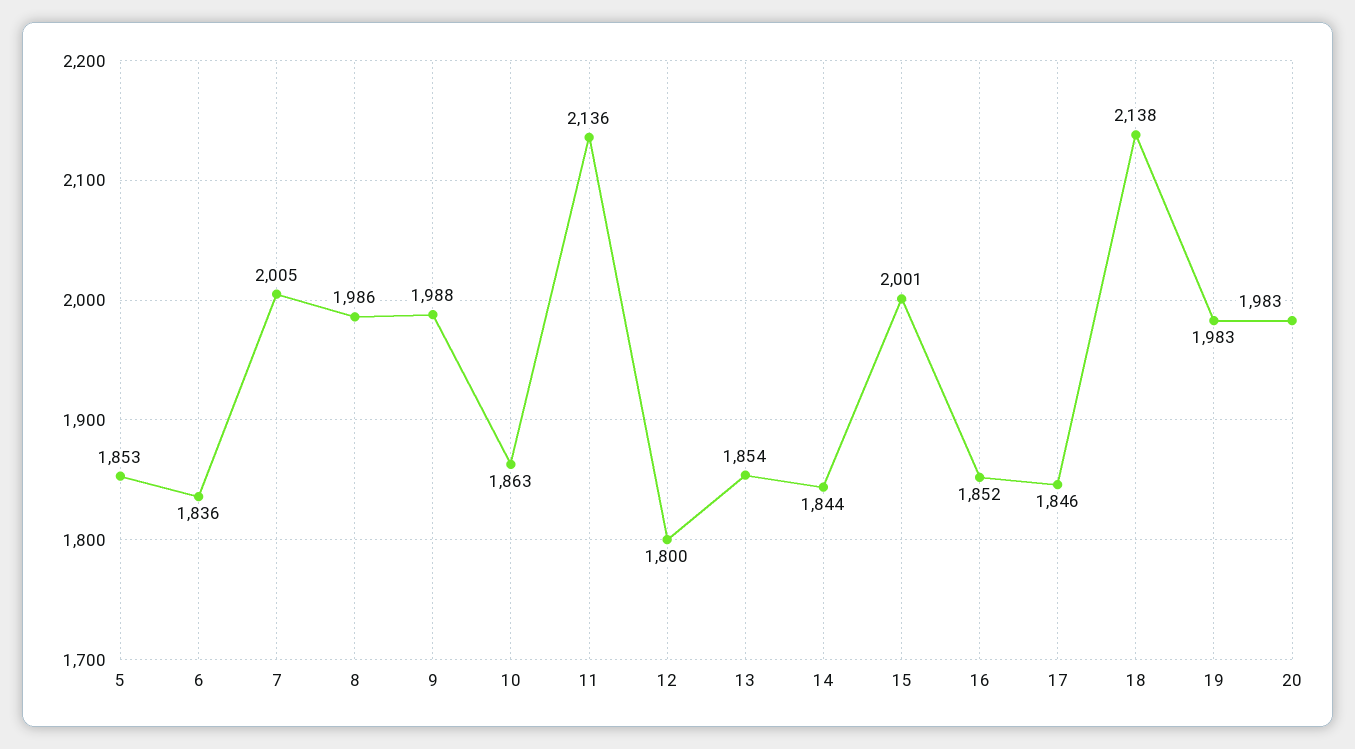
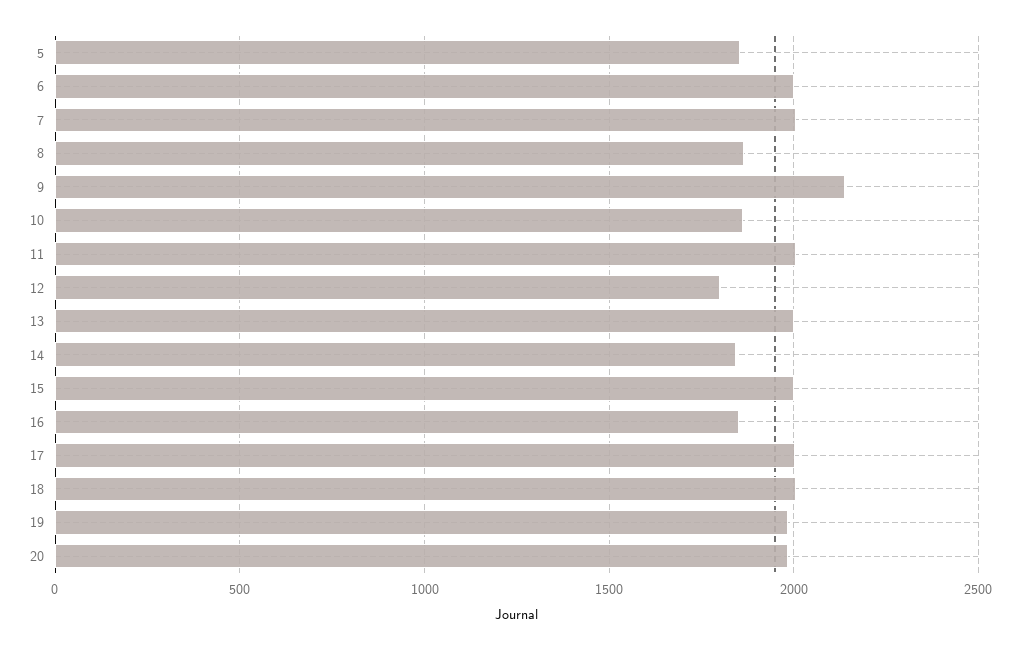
6: 1836 -> 2000
8: 1986 -> 1850
9: 1988 -> 2150
11: 2136 -> 2000
13: 1854 -> 2000
17: 1846 -> 2000
18: 2138 -> 2000

